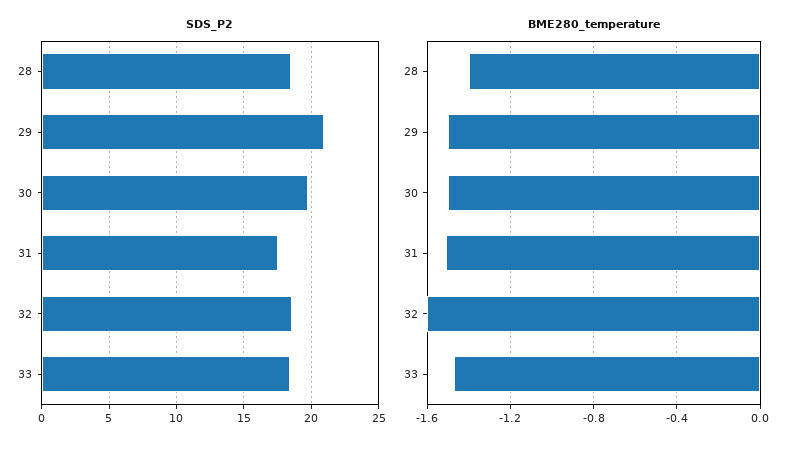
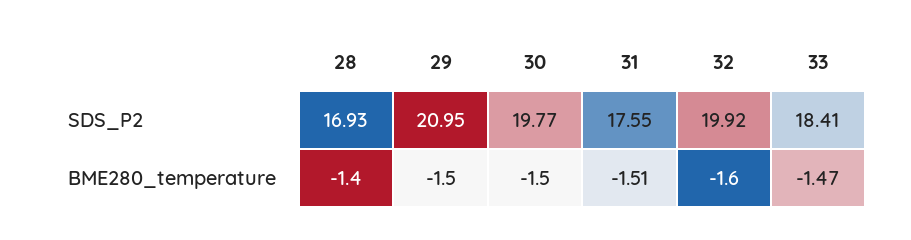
SDS_P2, 28: 18.5 -> 16.93
SDS_P2, 32: 18.5 -> 19.92

